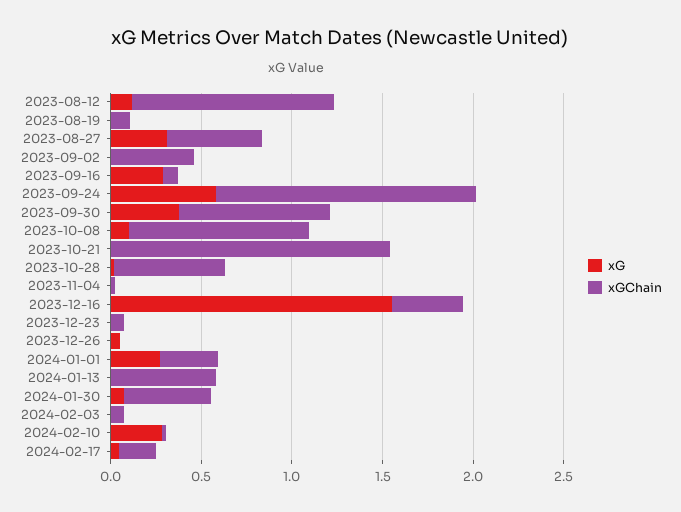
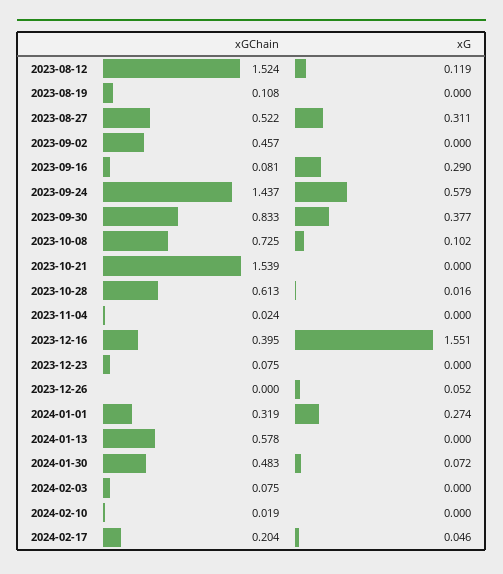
xGChain, 2023-08-12: 1.1 -> 1.524
xGChain, 2023-10-08: 1 -> 0.725
xG, 2024-02-10: 0.3 -> 0

